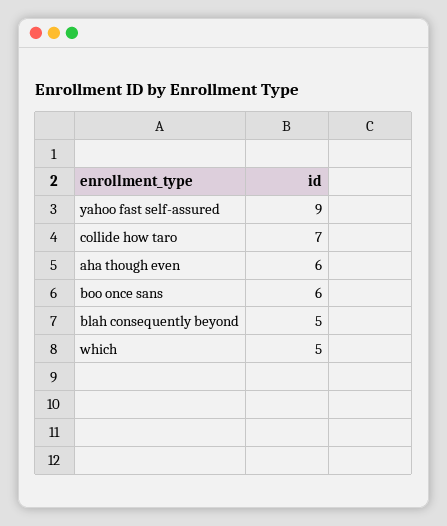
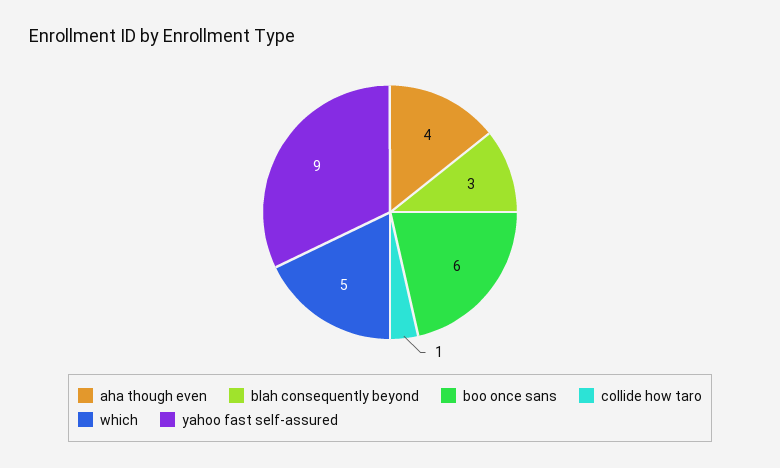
collide how taro: 7 -> 1
aha though even: 6 -> 4
blah consequently beyond: 5 -> 3

